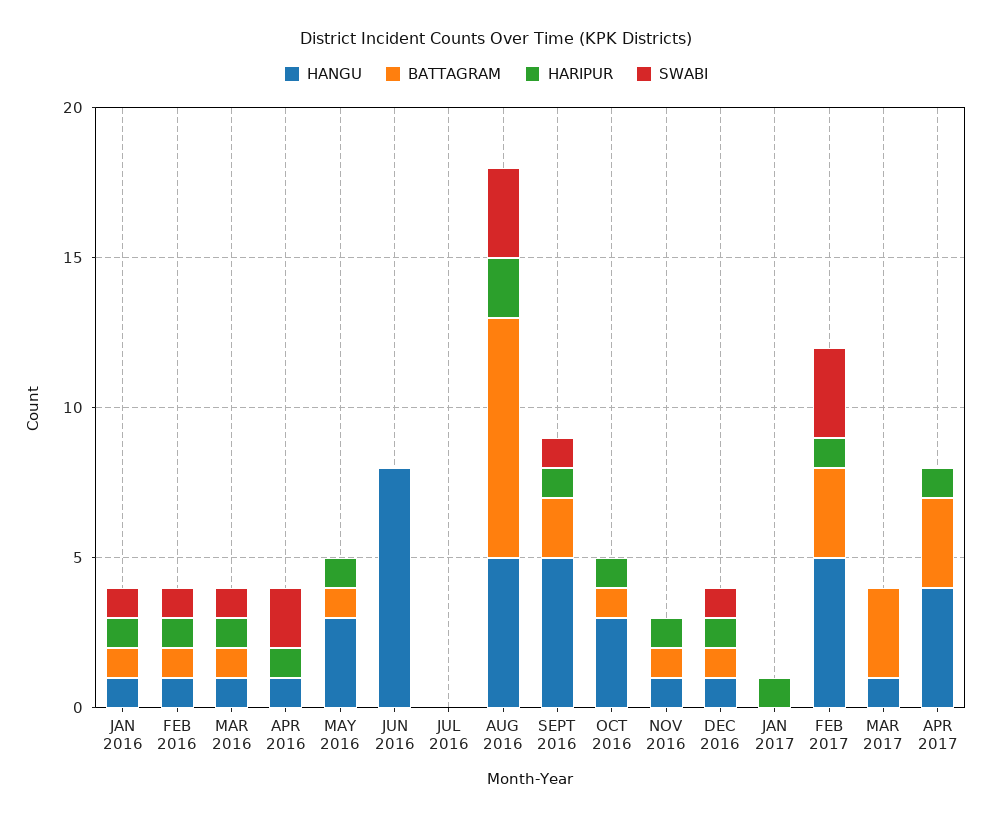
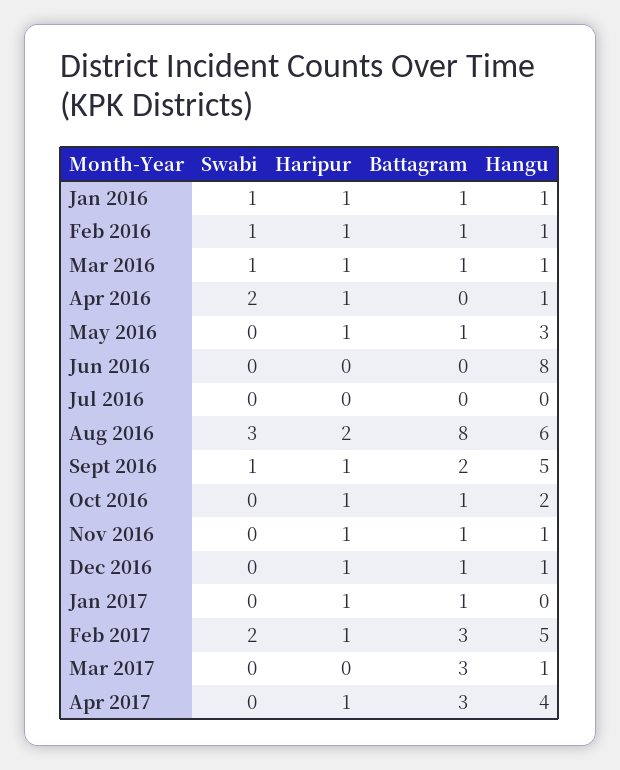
HANGU, AUG 2016: 5 -> 6
HANGU, OCT 2016: 3 -> 2
SWABI, DEC 2016: 1 -> 0
BATTAGRAM, JAN 2017: 0 -> 1
SWABI, FEB 2017: 3 -> 2

